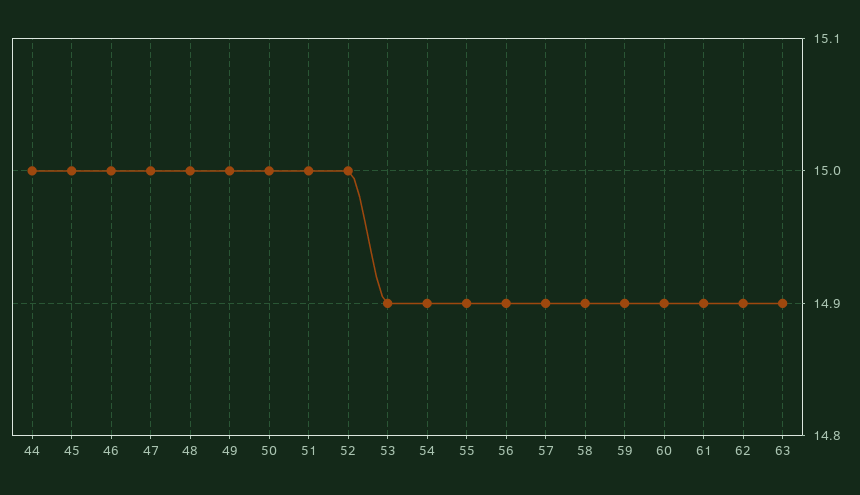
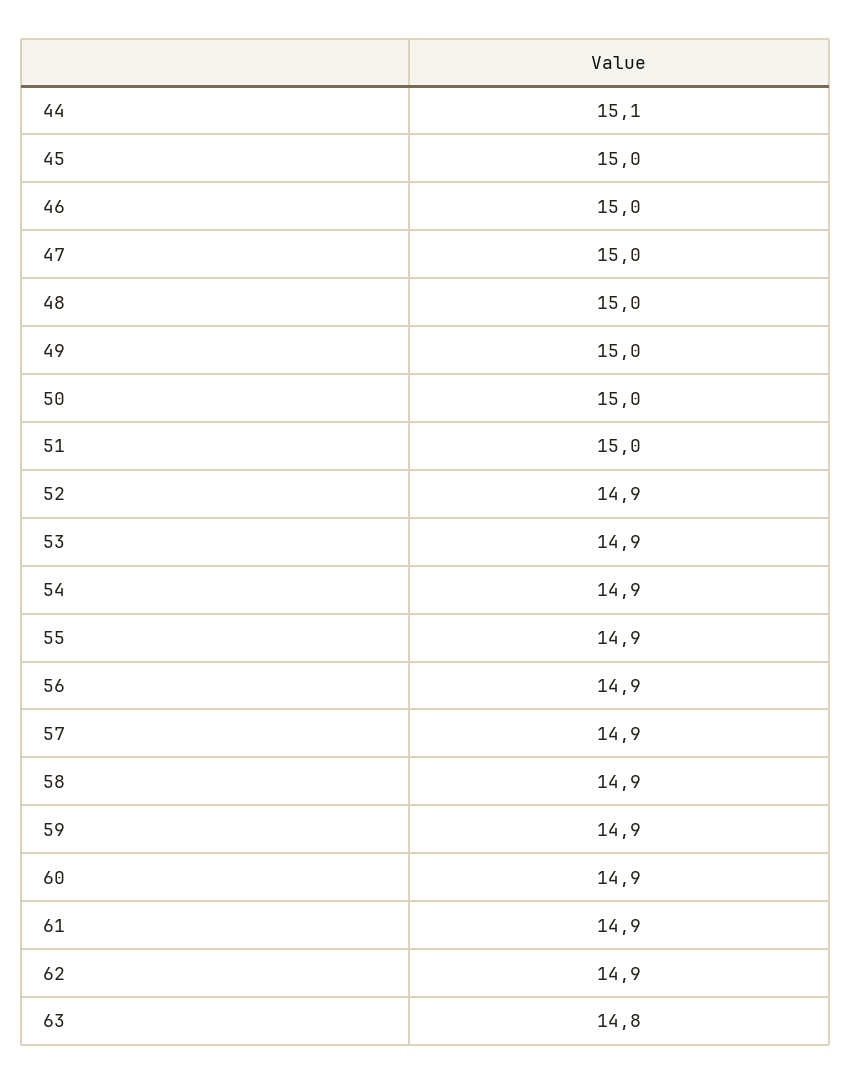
44: 15 -> 15.1
52: 15 -> 14.9
63: 14.9 -> 14.8

